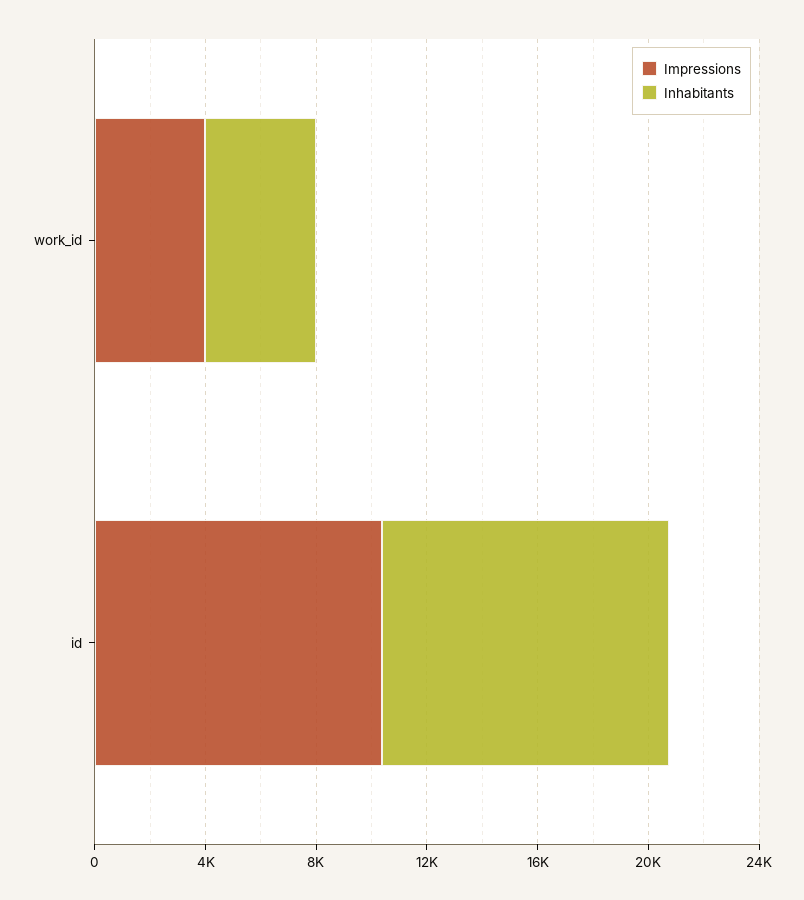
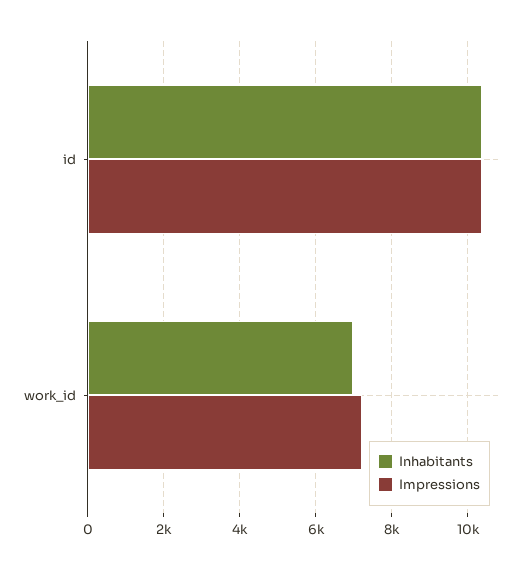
Impressions, work_id: 4000 -> 7200
Inhabitants, work_id: 4000 -> 7000

